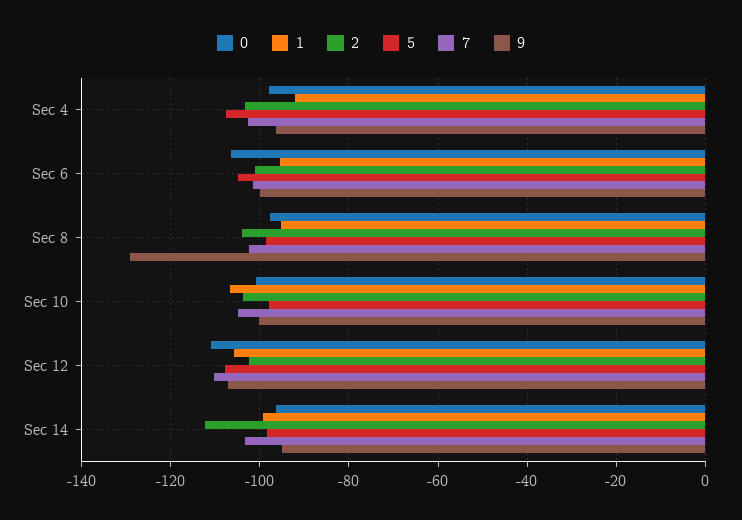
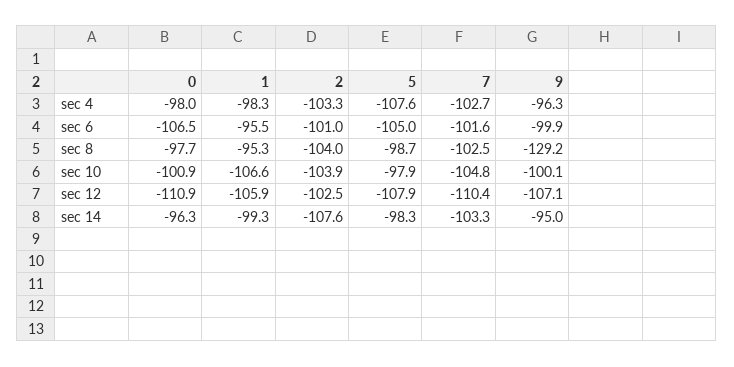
1, Sec 4: -92 -> -98.3
2, Sec 14: -112 -> -107.6

